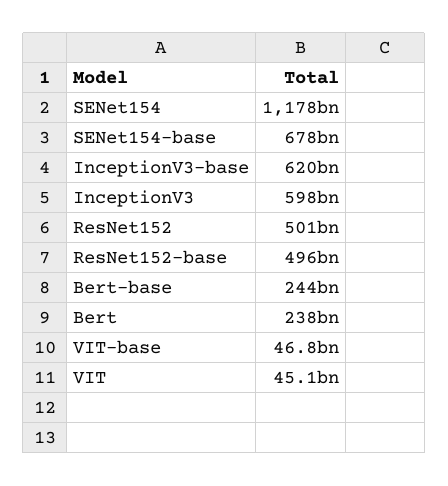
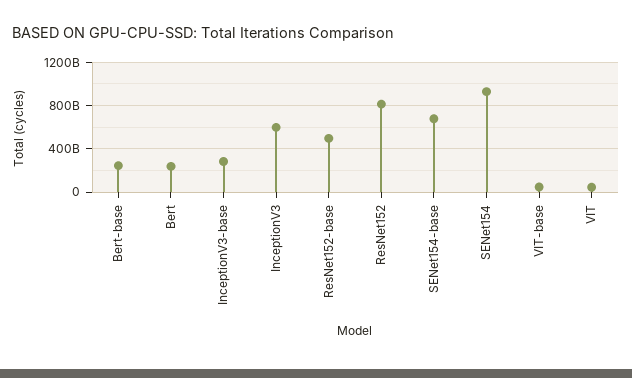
SENet154: 1178000000000 -> 900000000000
InceptionV3-base: 620000000000 -> 300000000000
ResNet152: 501000000000 -> 800000000000

